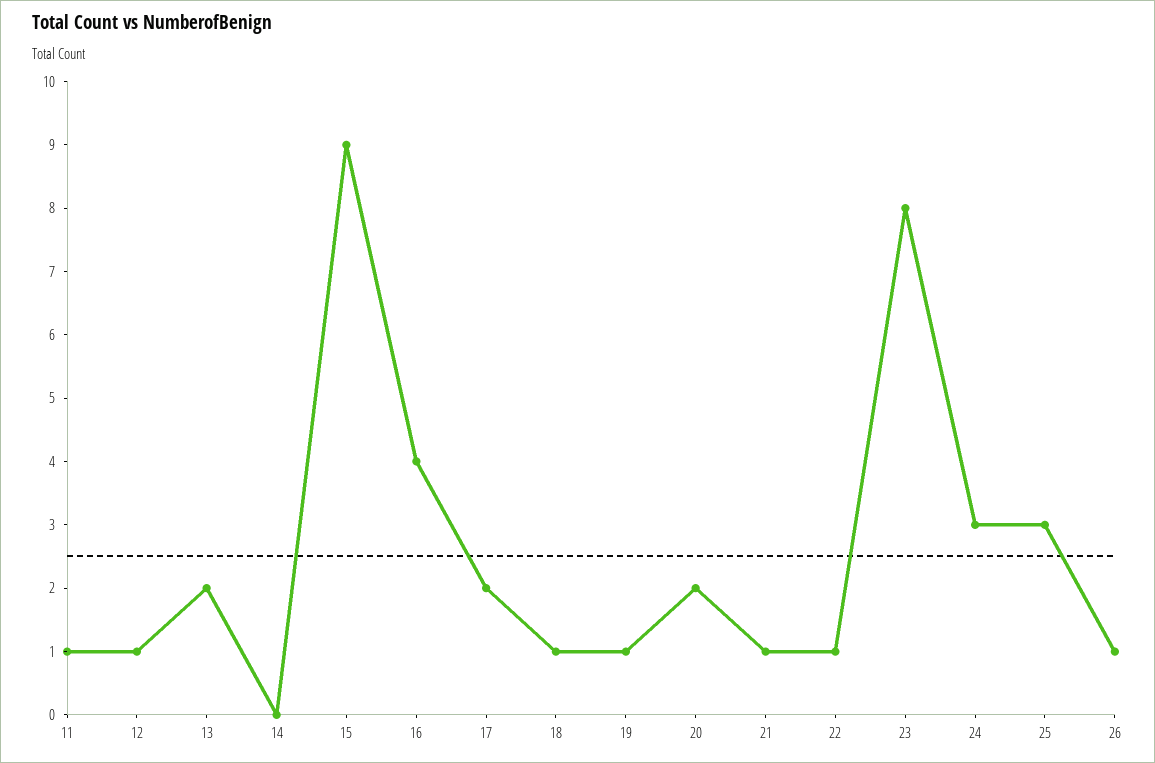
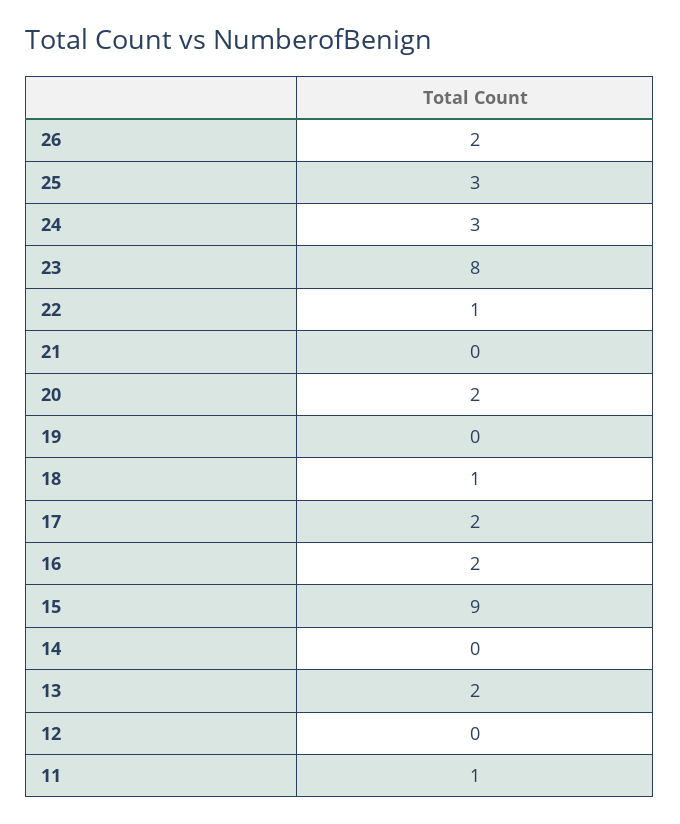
12: 1 -> 0
16: 4 -> 2
19: 1 -> 0
21: 1 -> 0
26: 1 -> 2

